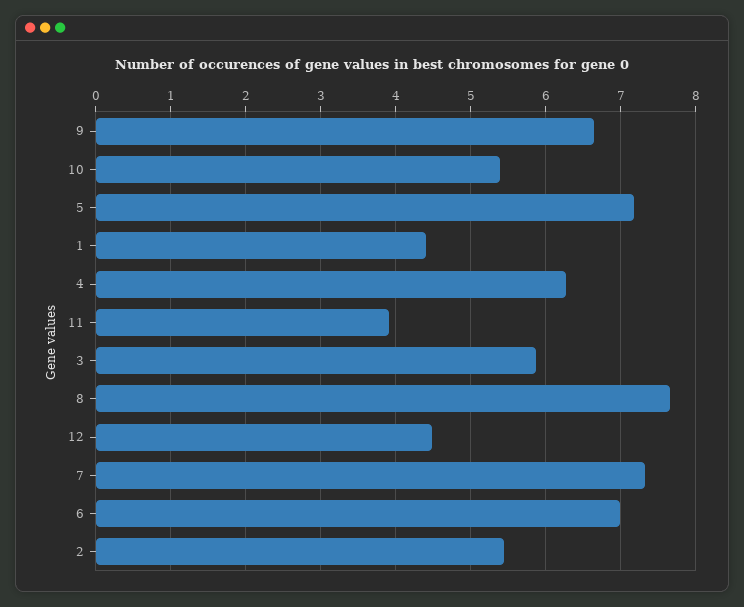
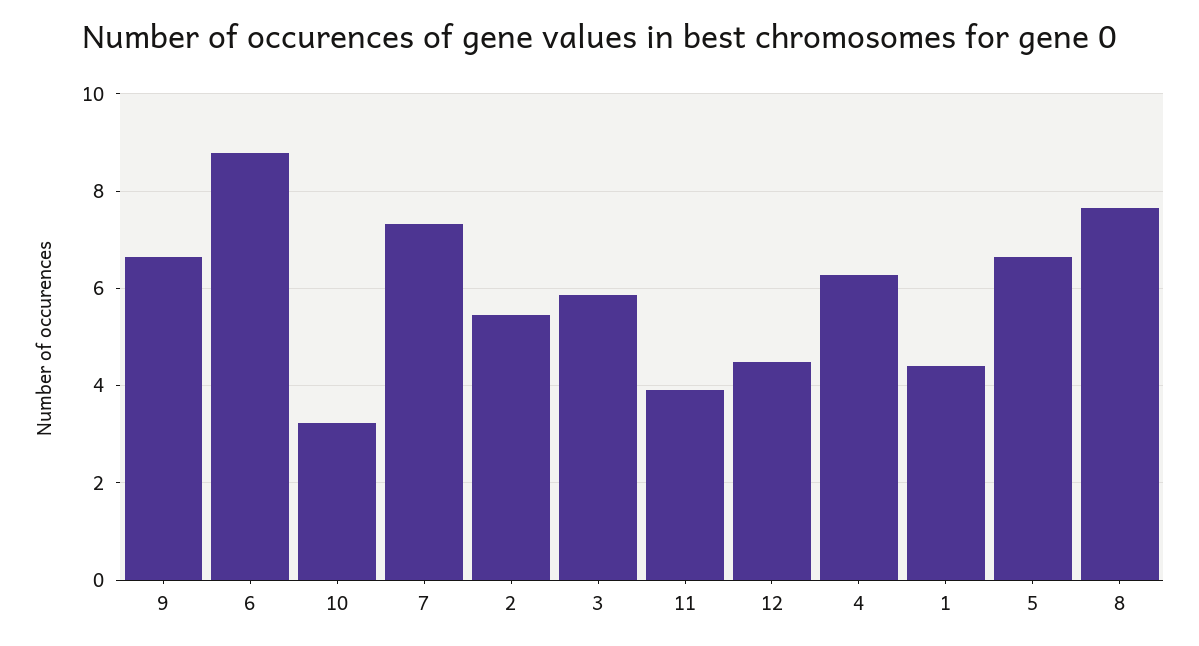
10: 5.4 -> 3.2
5: 7.2 -> 6.6
6: 7 -> 8.8

